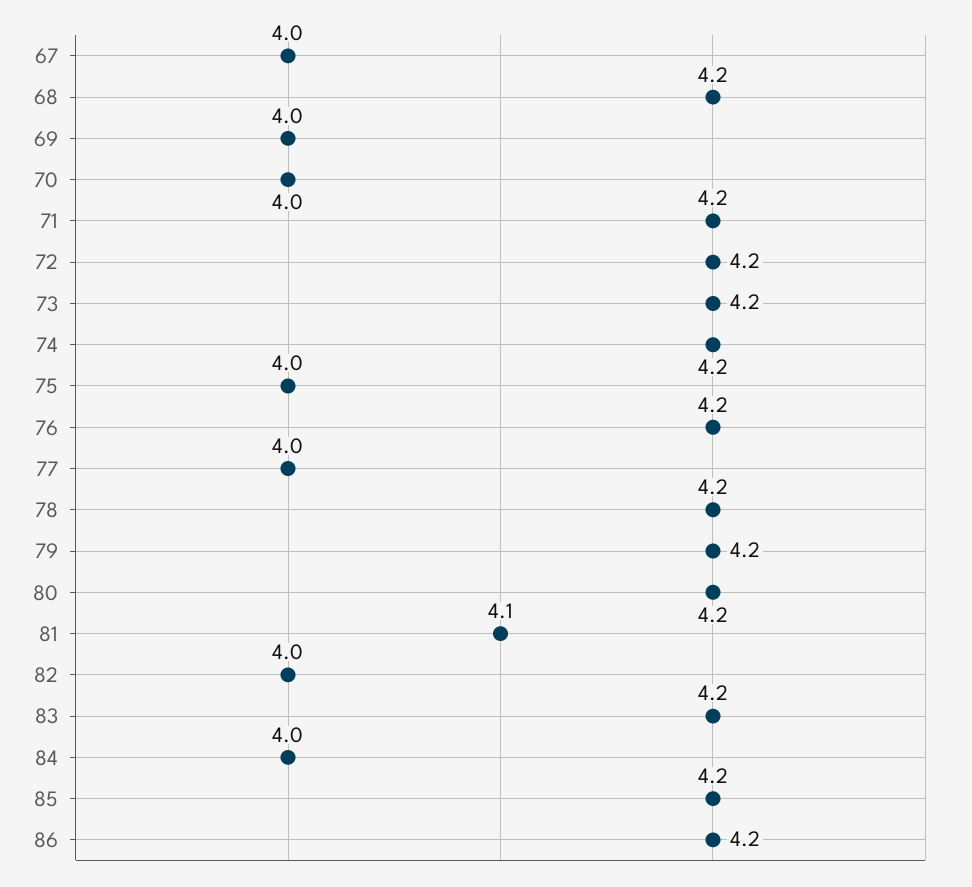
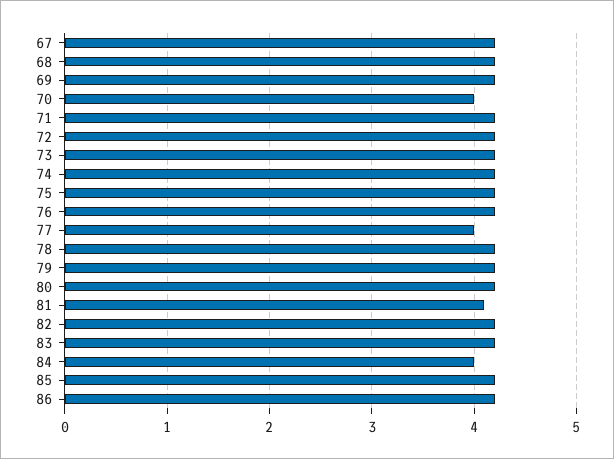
67: 4 -> 4.2
69: 4 -> 4.2
75: 4 -> 4.2
82: 4 -> 4.2

